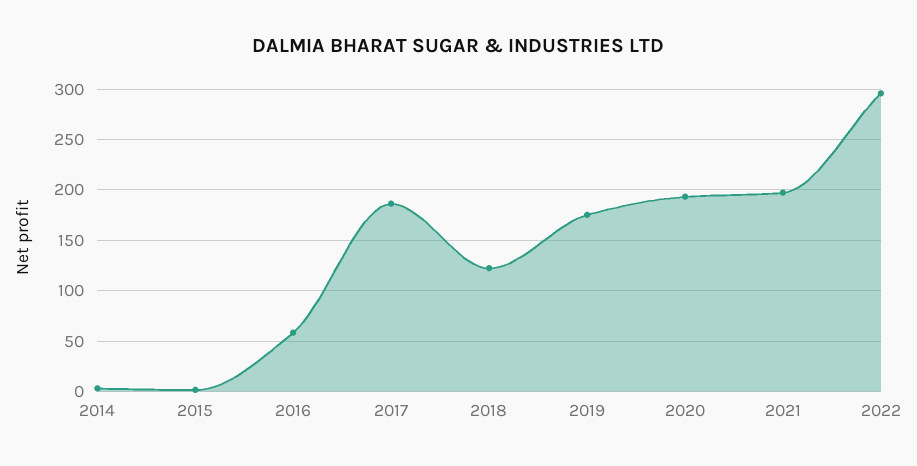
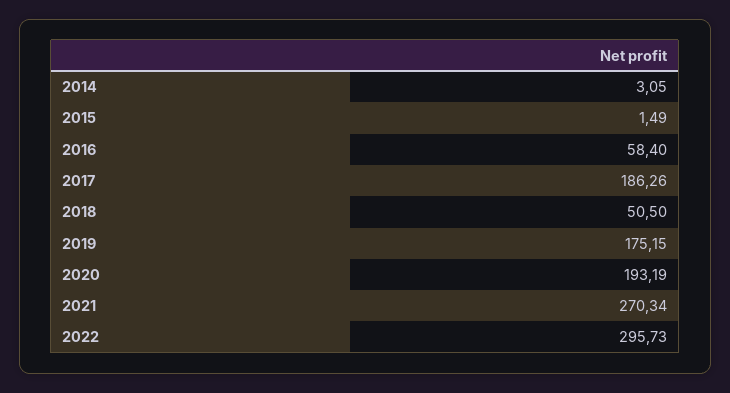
2018: 120 -> 50.5
2021: 200 -> 270.34

